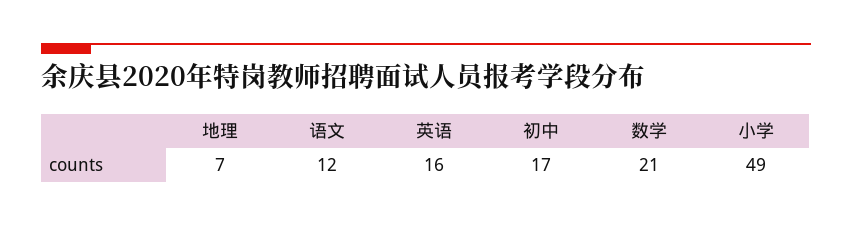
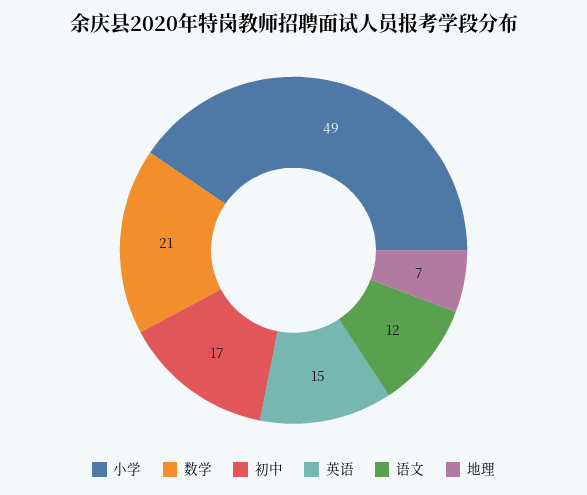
英语: 16 -> 15

